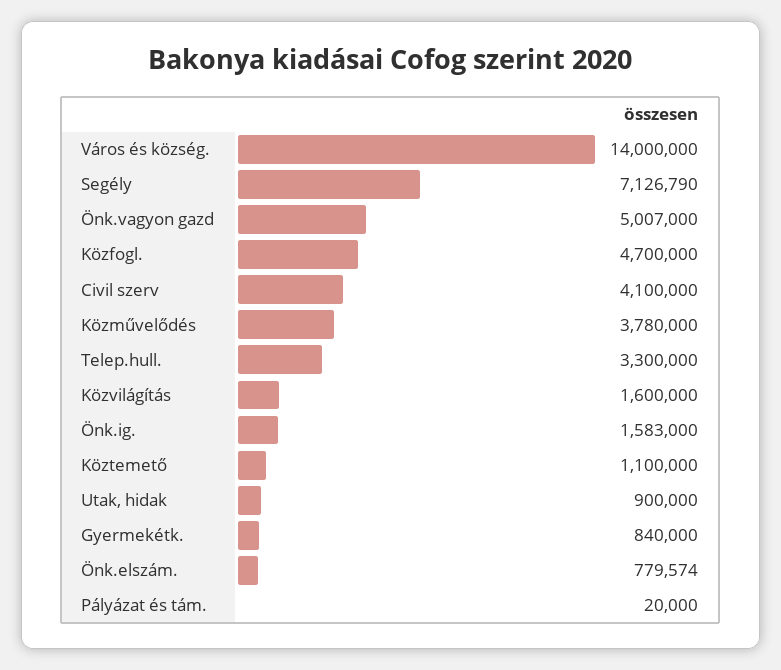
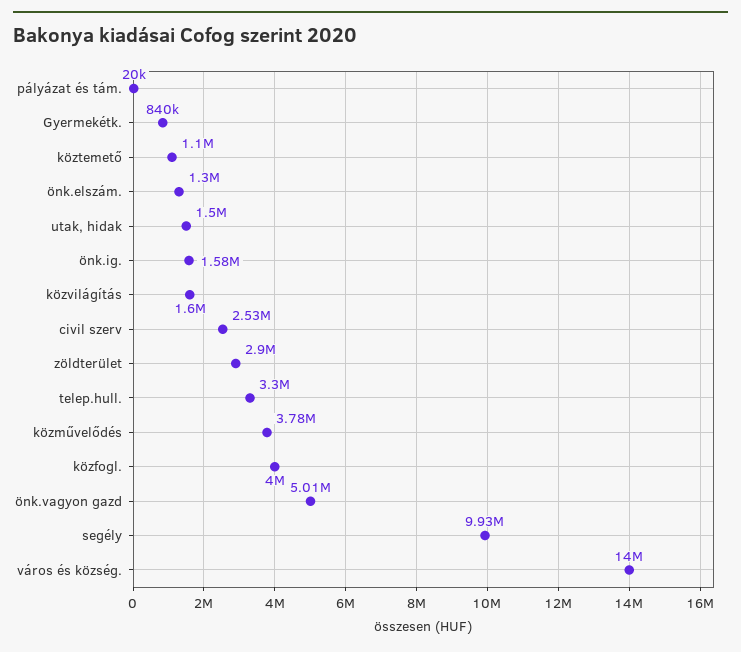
Segély: 7126790 -> 9930000
Közfogl.: 4700000 -> 4000000
Civil szerv: 4100000 -> 2530000
Utak, hidak: 900000 -> 1500000
Önk.elszám.: 779574 -> 1300000
zöldterület: none -> 2900000

